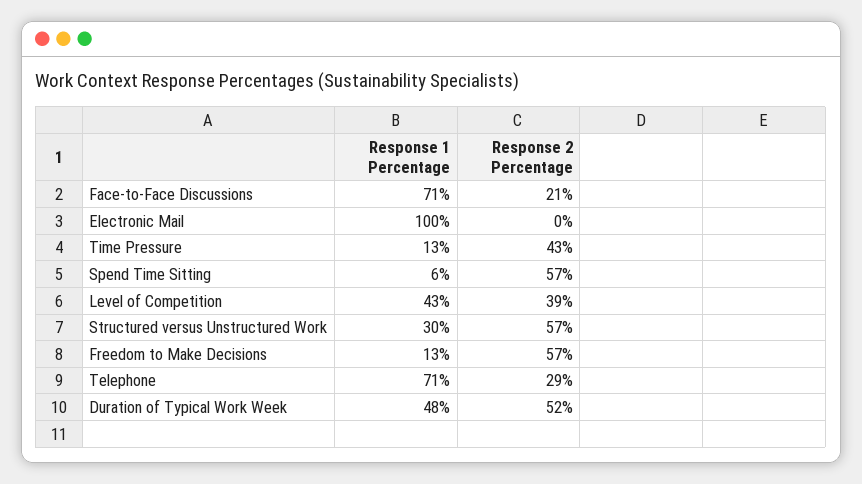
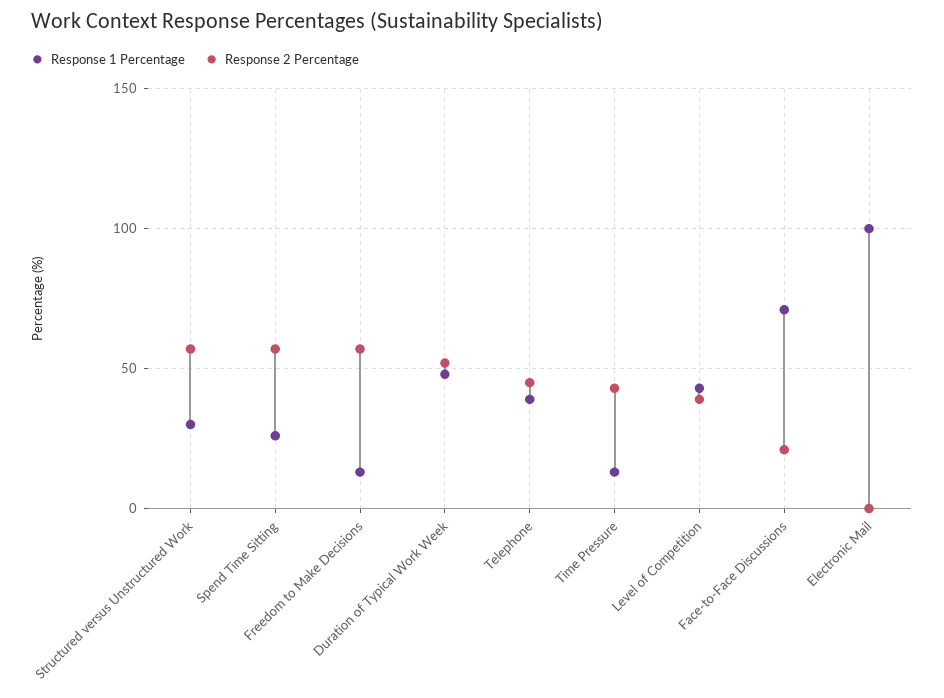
Response 1 Percentage, Spend Time Sitting: 6 -> 25
Response 1 Percentage, Telephone: 71 -> 40
Response 2 Percentage, Telephone: 29 -> 45

